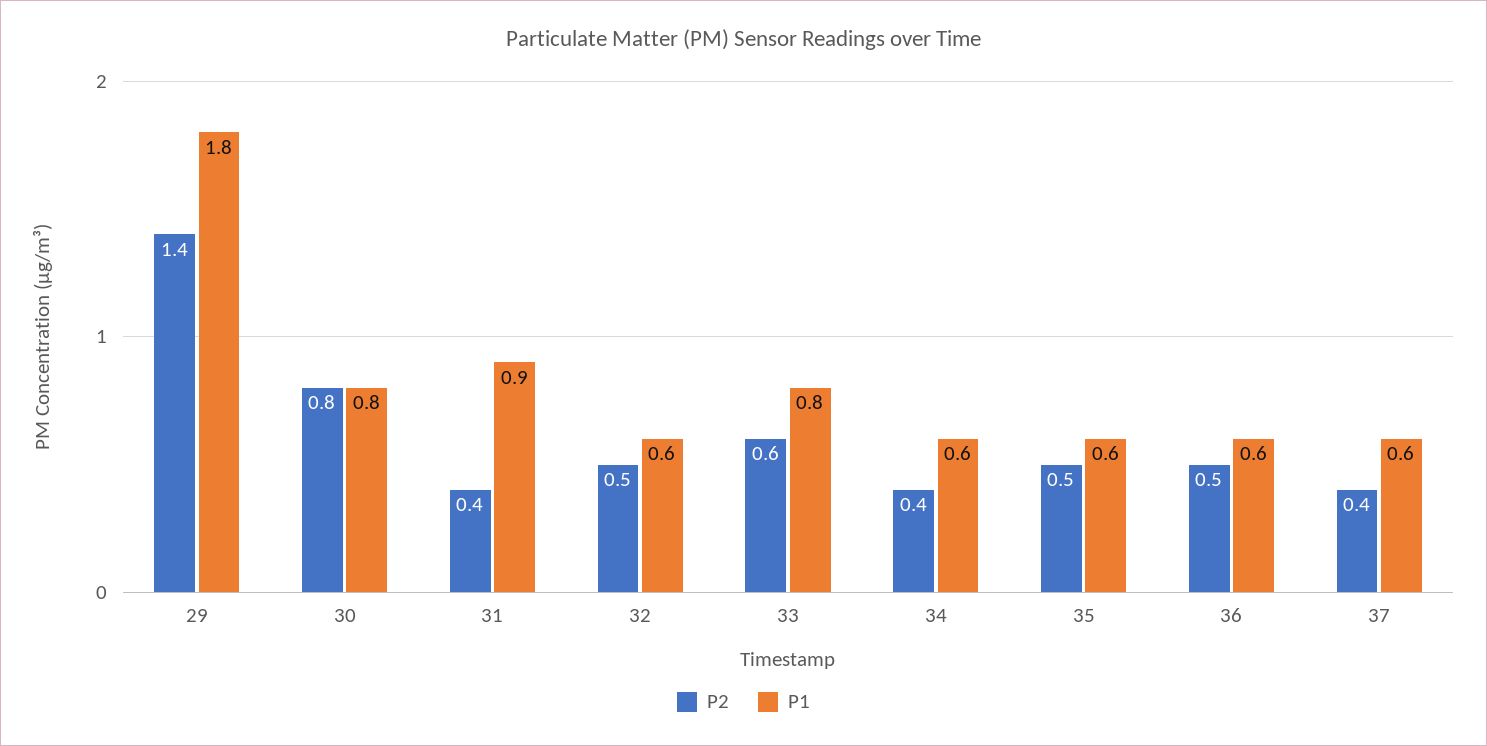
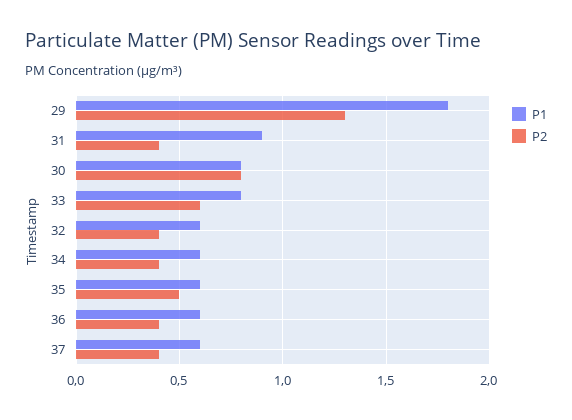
P2, 29: 1.4 -> 1.3
P2, 32: 0.5 -> 0.4
P2, 36: 0.5 -> 0.4

